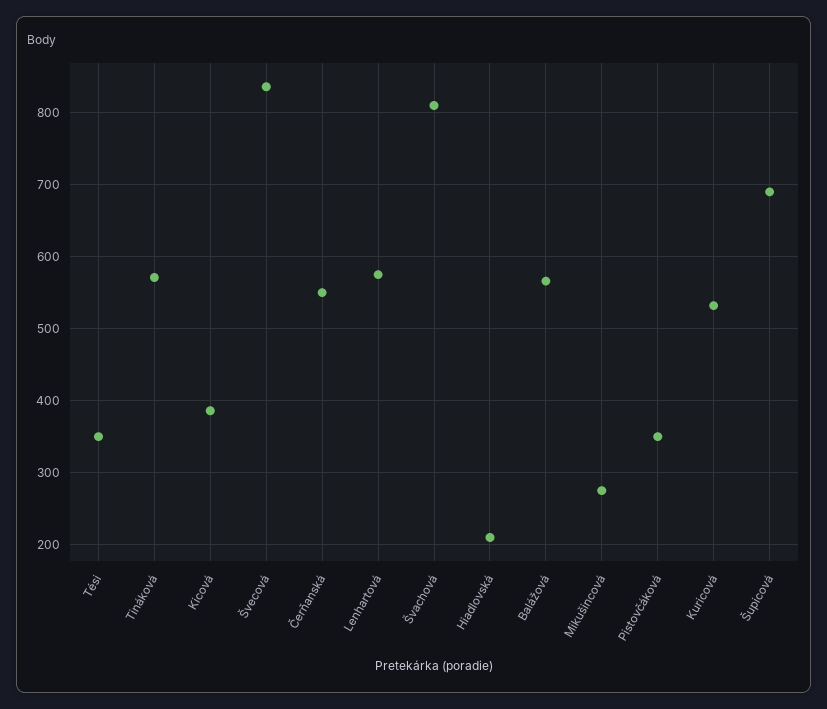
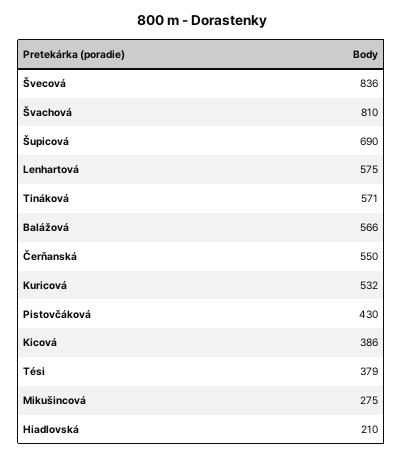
Tési: 350 -> 379
Pistovčáková: 350 -> 430

